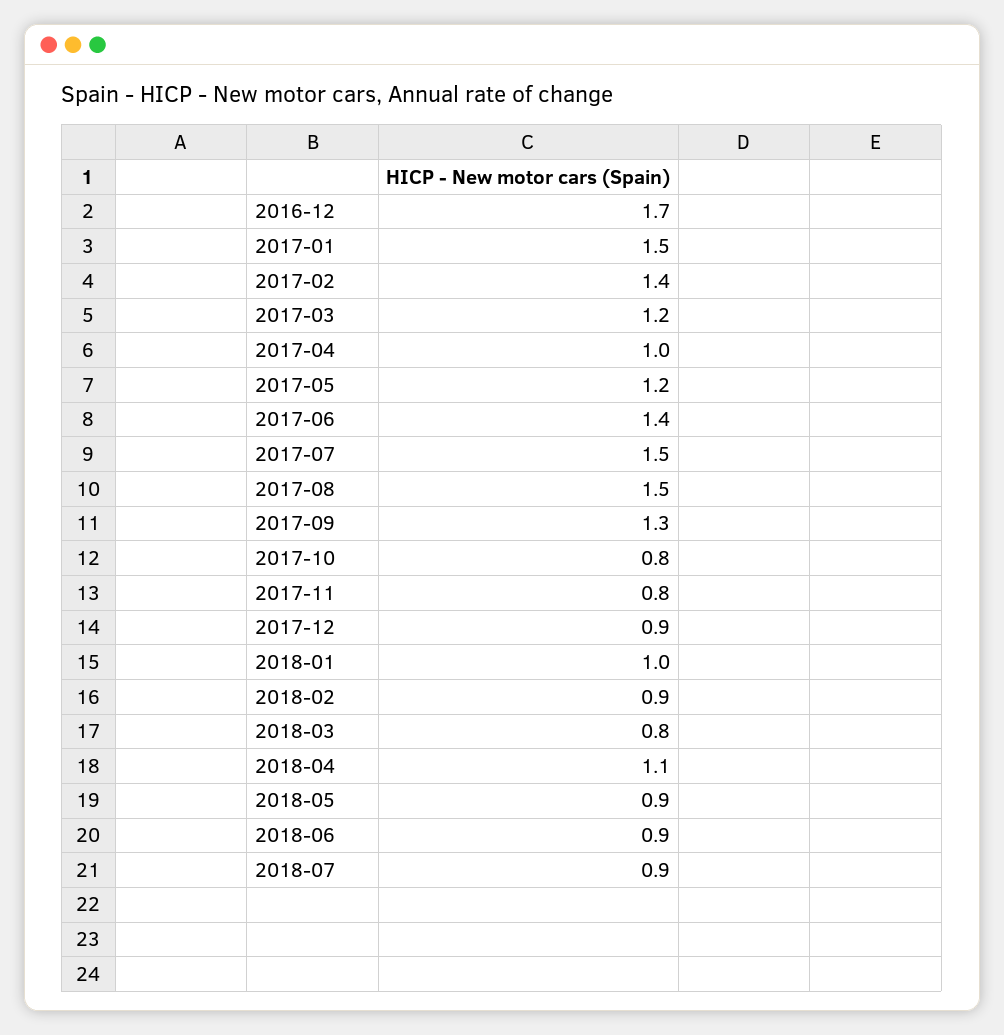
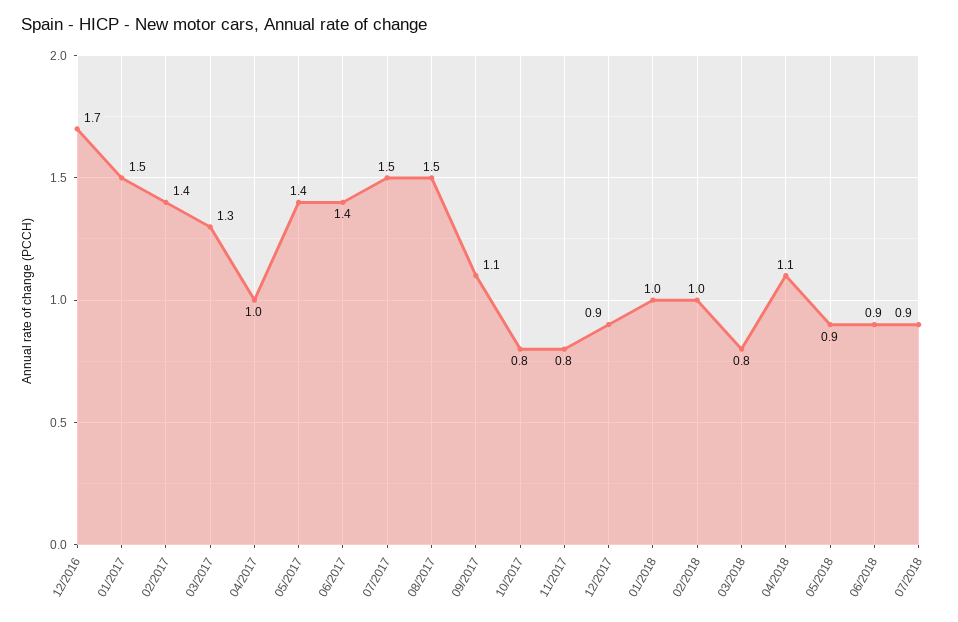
2017-03: 1.2 -> 1.3
2017-05: 1.2 -> 1.4
2017-09: 1.3 -> 1.1
2018-02: 0.9 -> 1

